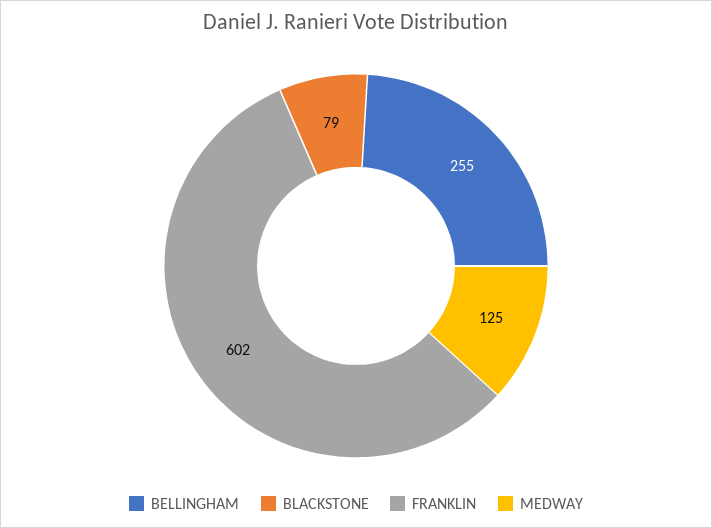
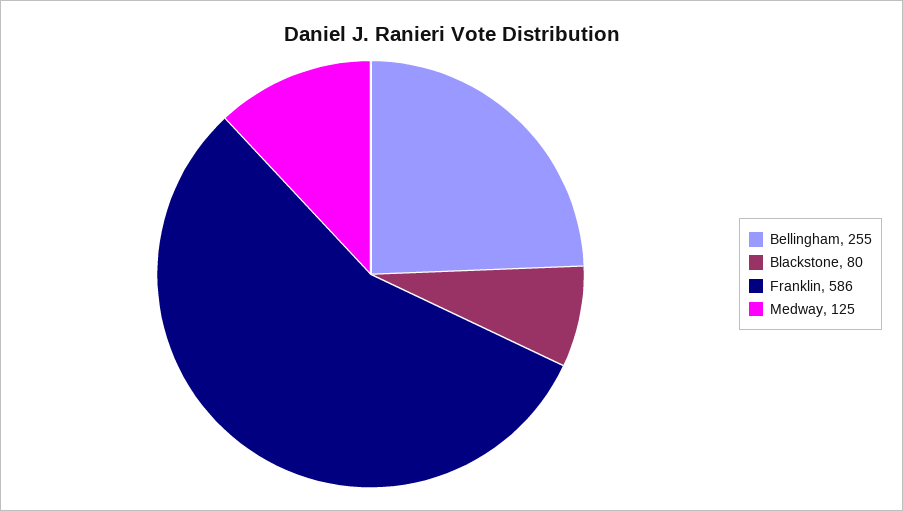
BLACKSTONE: 79 -> 80
FRANKLIN: 602 -> 586

